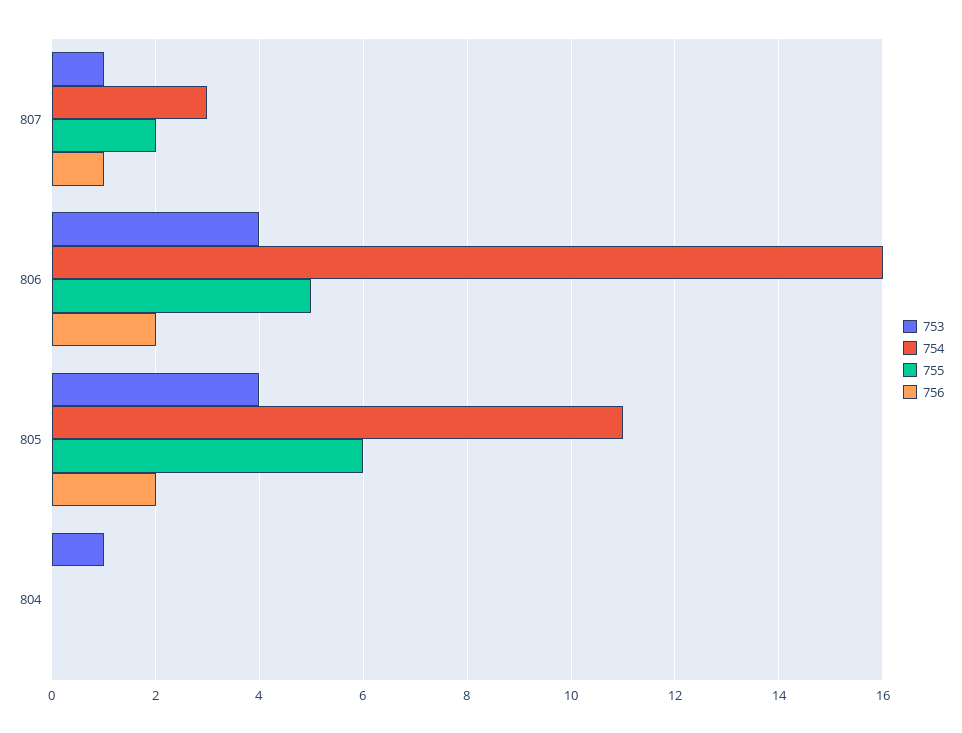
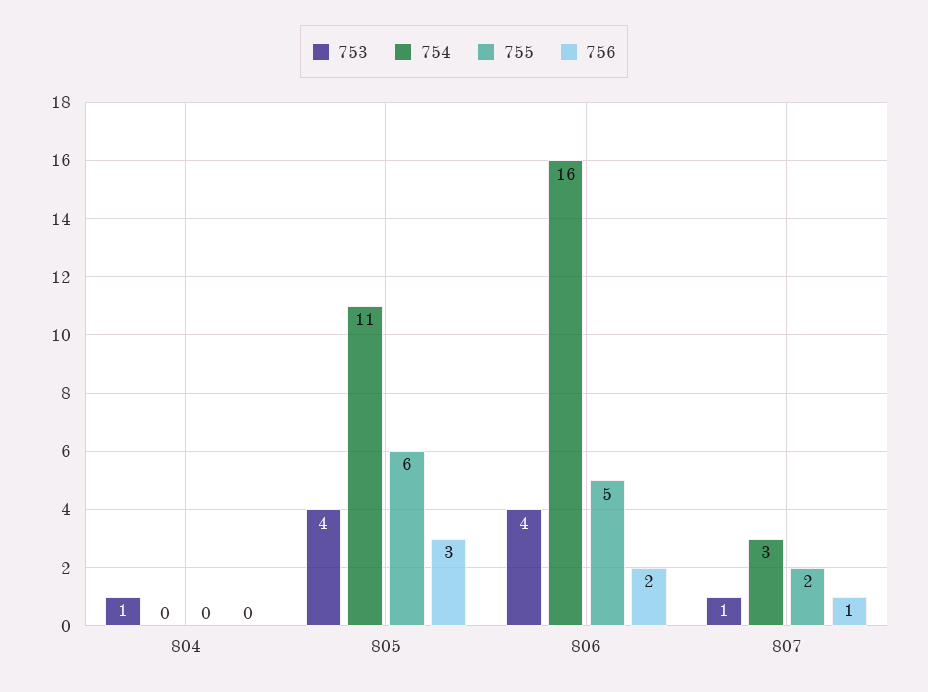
756, 805: 2 -> 3

